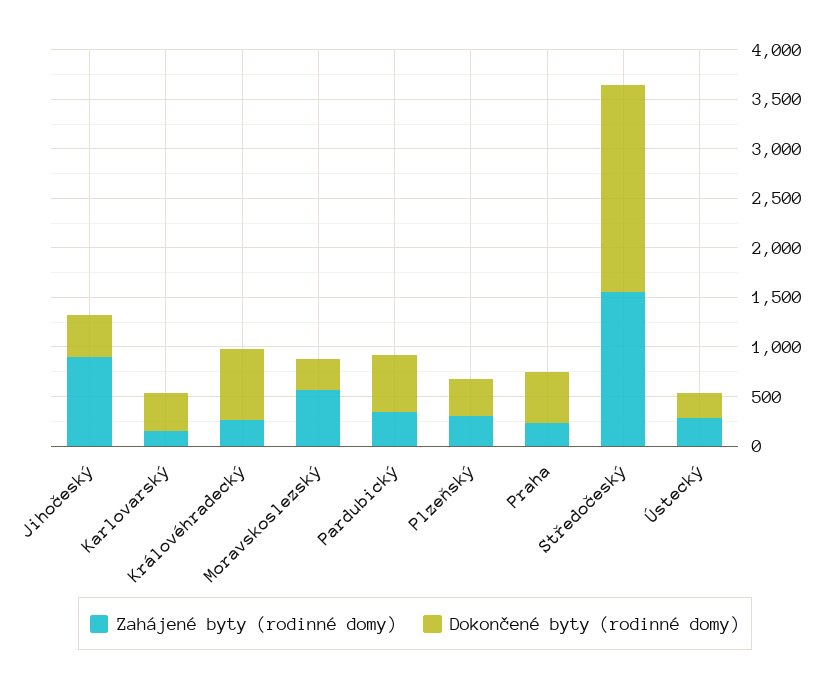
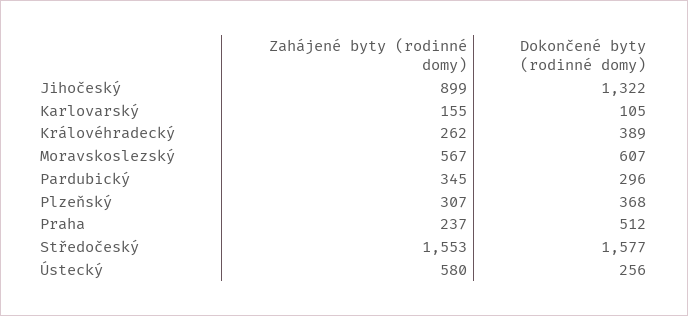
Dokončené byty (rodinné domy), Jihočeský: 400 -> 1322
Dokončené byty (rodinné domy), Karlovarský: 400 -> 105
Dokončené byty (rodinné domy), Královéhradecký: 700 -> 389
Dokončené byty (rodinné domy), Moravskoslezský: 300 -> 607
Dokončené byty (rodinné domy), Pardubický: 600 -> 296
Dokončené byty (rodinné domy), Středočeský: 2100 -> 1577
Zahájené byty (rodinné domy), Ústecký: 300 -> 580

